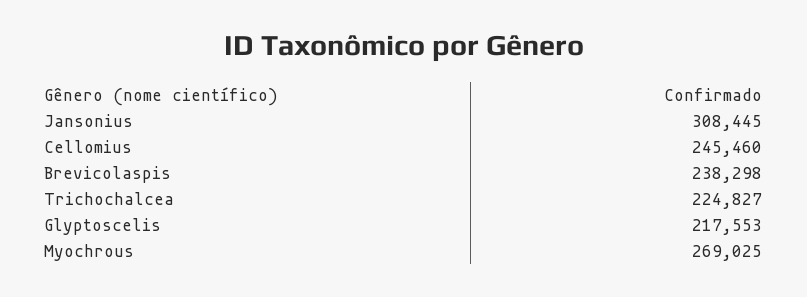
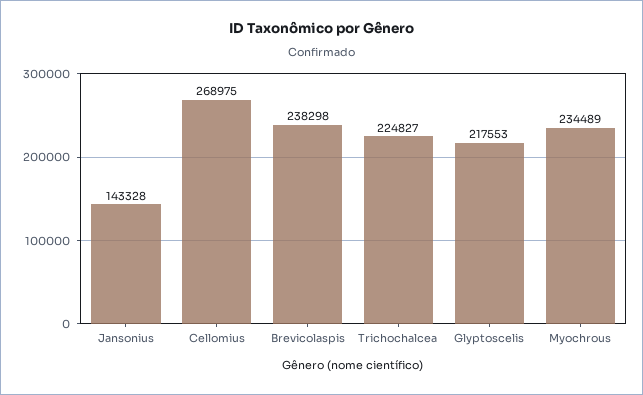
Jansonius: 308445 -> 143328
Cellomius: 245460 -> 268975
Myochrous: 269025 -> 234489

